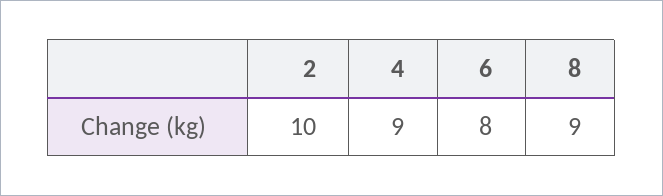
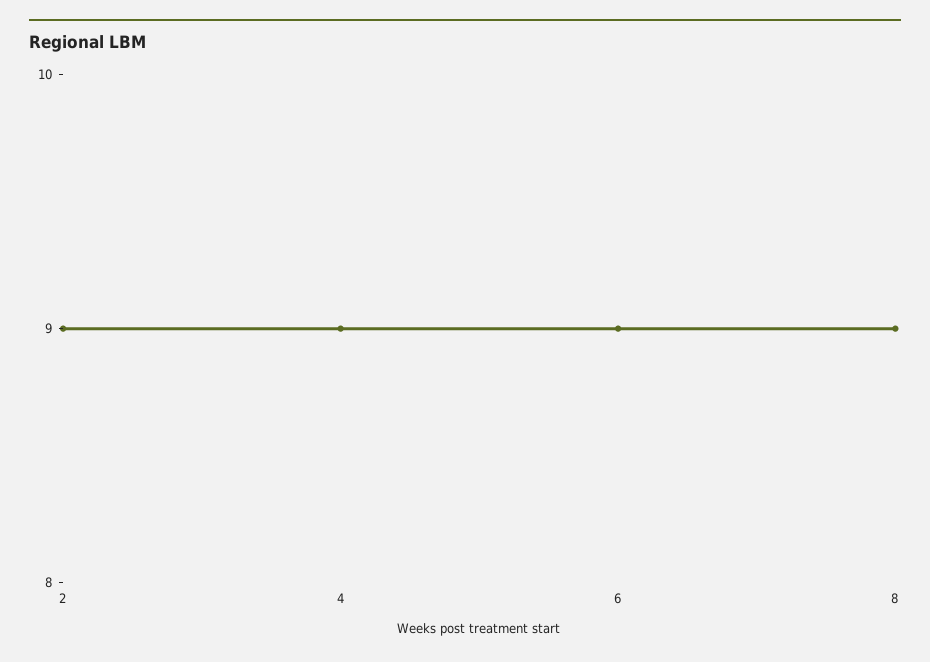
2: 10 -> 9
6: 8 -> 9

